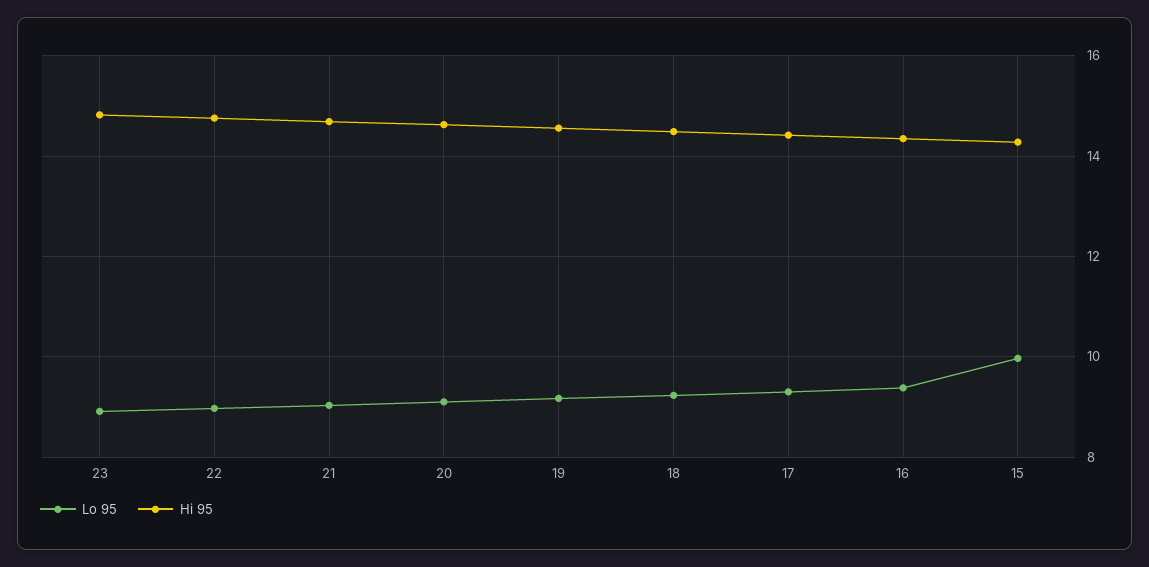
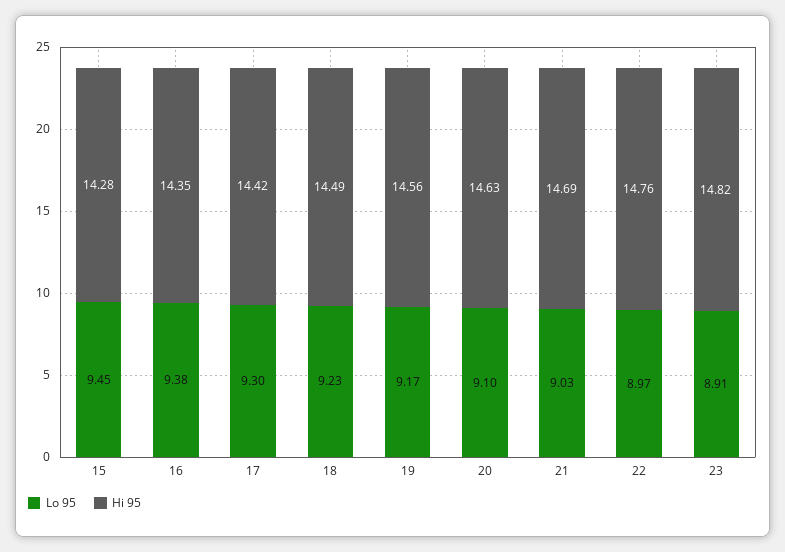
Lo 95, 15: 10 -> 9.45

